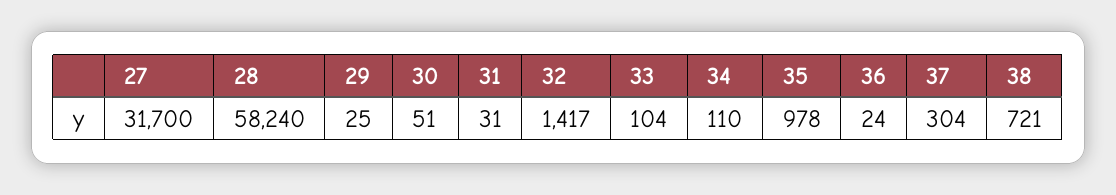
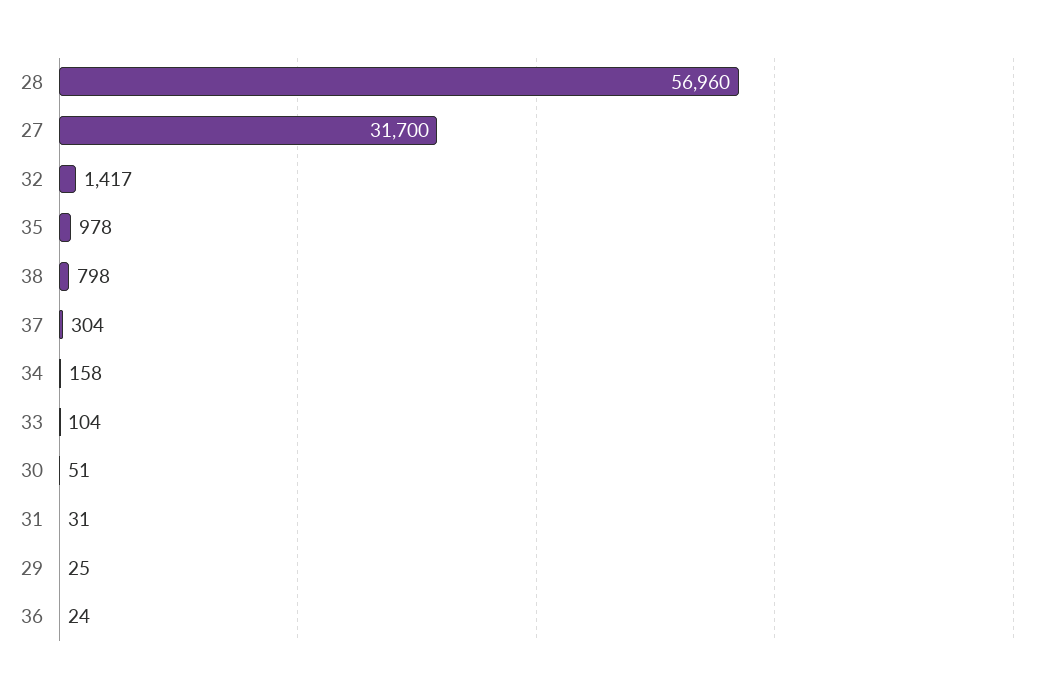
28: 58240 -> 56960
34: 110 -> 158
38: 721 -> 798

